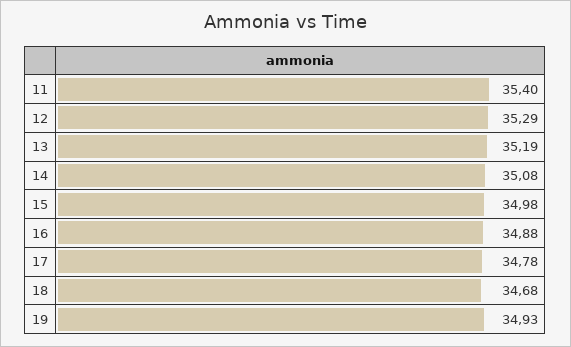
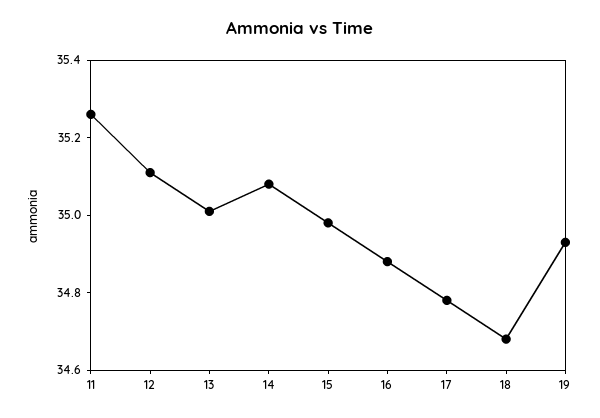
11: 35.4 -> 35.25
12: 35.29 -> 35.1
13: 35.19 -> 35

